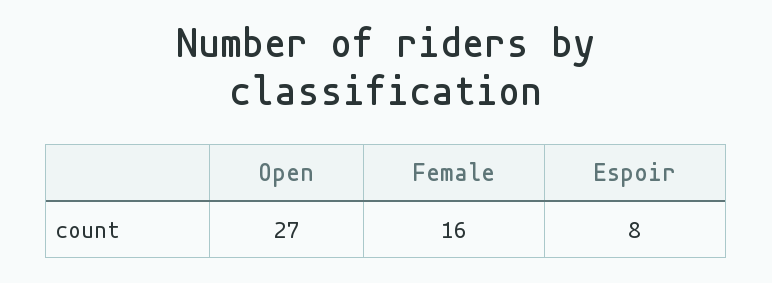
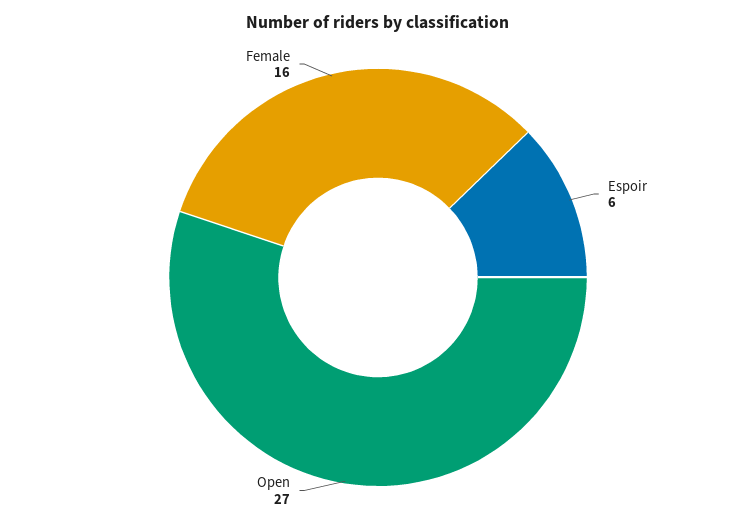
Espoir: 8 -> 6

